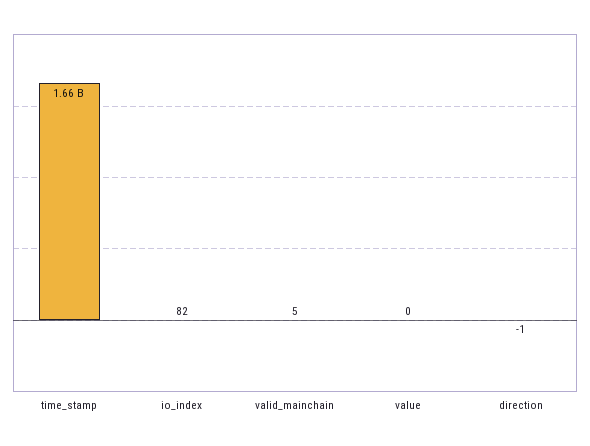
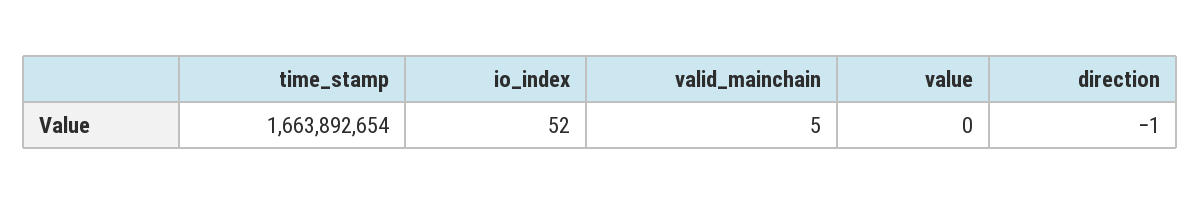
io_index: 82 -> 52

